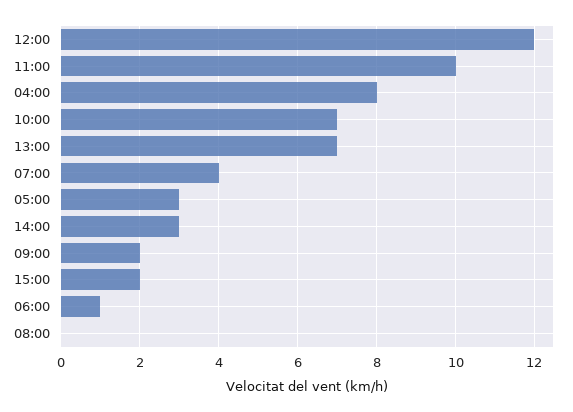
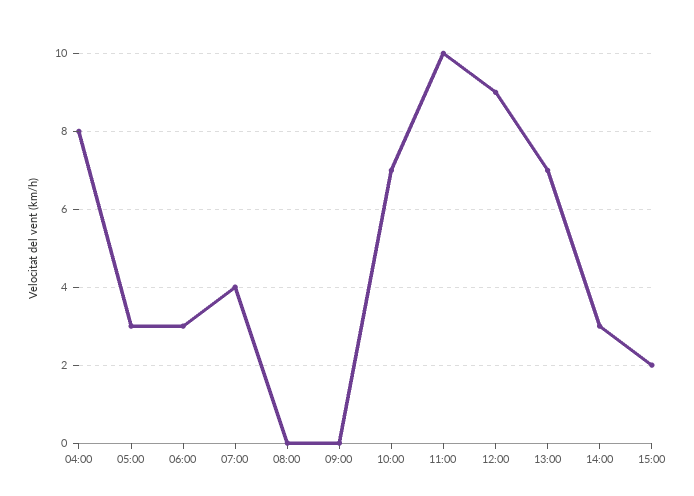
12:00: 12 -> 9
09:00: 2 -> 0
06:00: 1 -> 3

